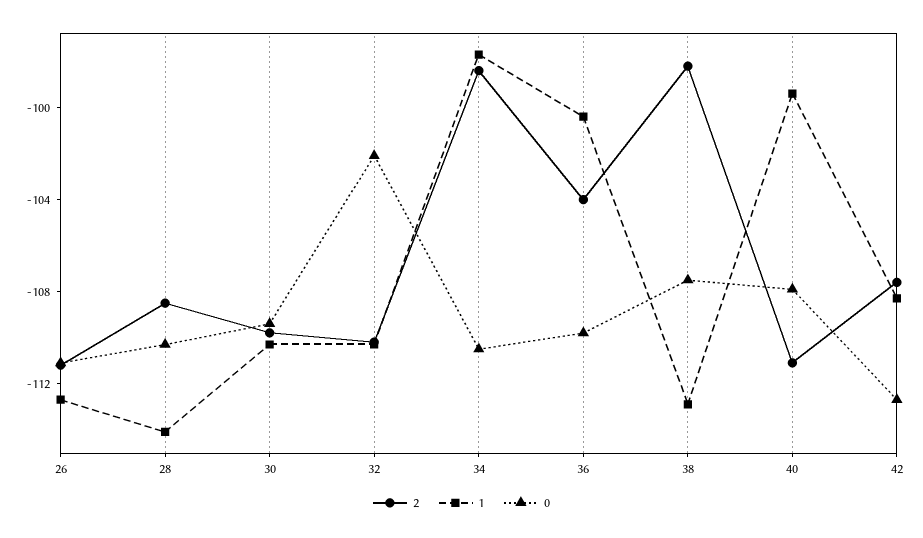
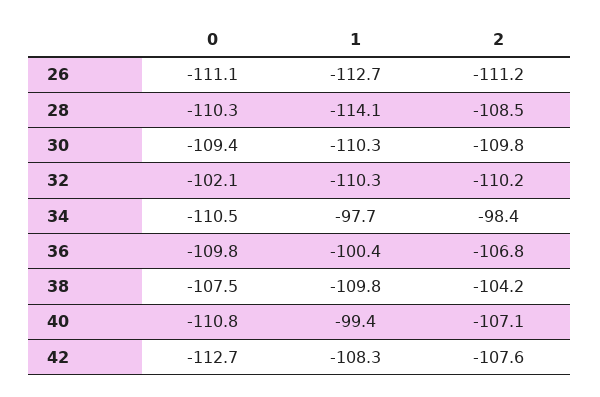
2, 36: -104 -> -106.8
2, 38: -98 -> -104.2
1, 38: -113 -> -109.8
2, 40: -111 -> -107.1
0, 40: -108 -> -110.8

